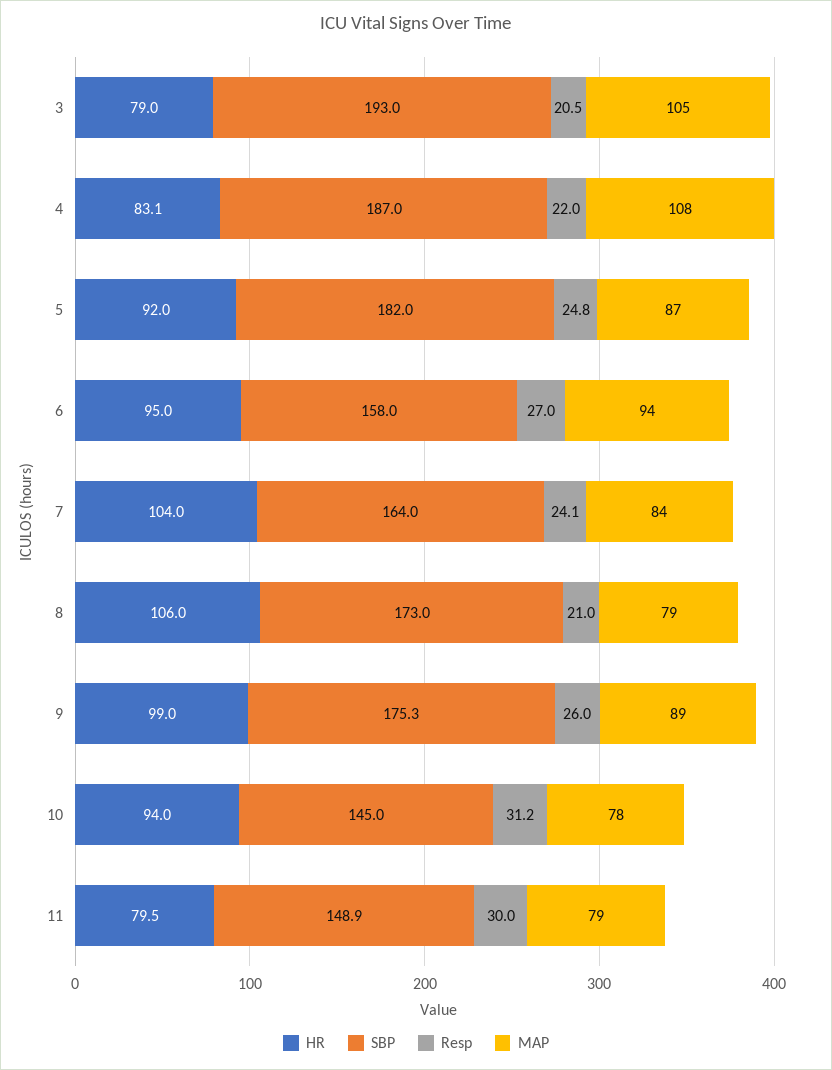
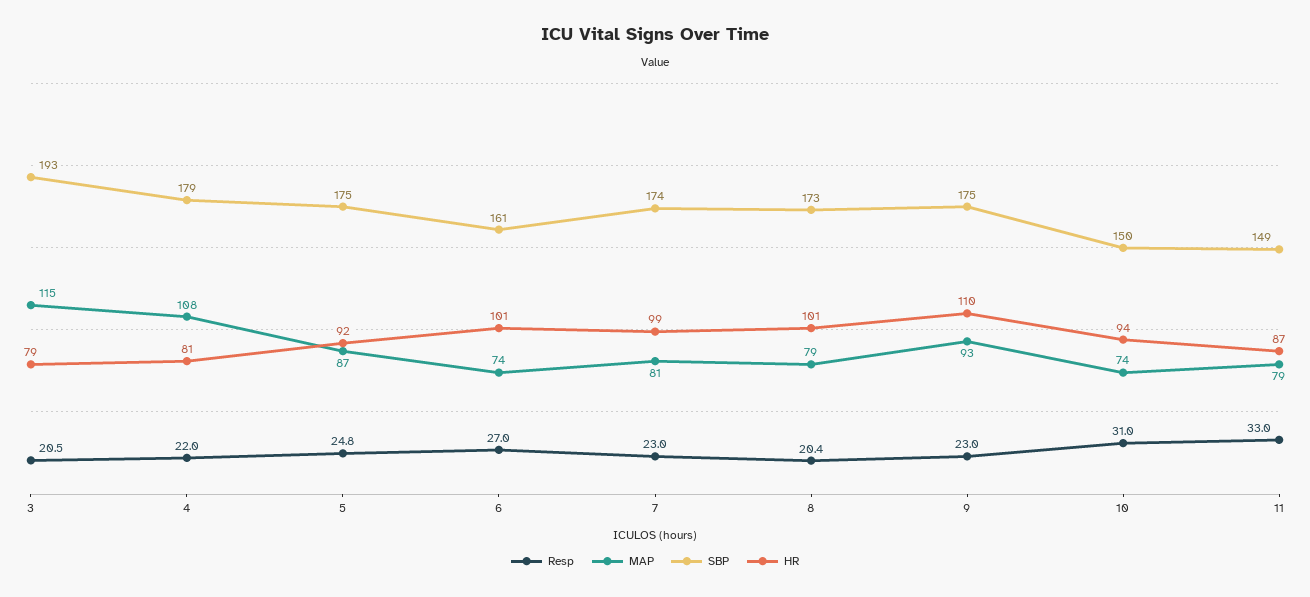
MAP, 3: 105 -> 115
HR, 4: 83.1 -> 81
SBP, 4: 187 -> 179
SBP, 5: 182 -> 175
HR, 6: 95 -> 101
SBP, 6: 158 -> 161
MAP, 6: 94 -> 74
HR, 7: 104 -> 99
SBP, 7: 164 -> 174
Resp, 7: 24.1 -> 23
MAP, 7: 84 -> 81
HR, 8: 106 -> 101
Resp, 8: 21 -> 20.4
HR, 9: 99 -> 110
Resp, 9: 26 -> 23
MAP, 9: 89 -> 93
SBP, 10: 145 -> 150
Resp, 10: 31.2 -> 31
MAP, 10: 78 -> 74
HR, 11: 79.5 -> 87
Resp, 11: 30 -> 33

